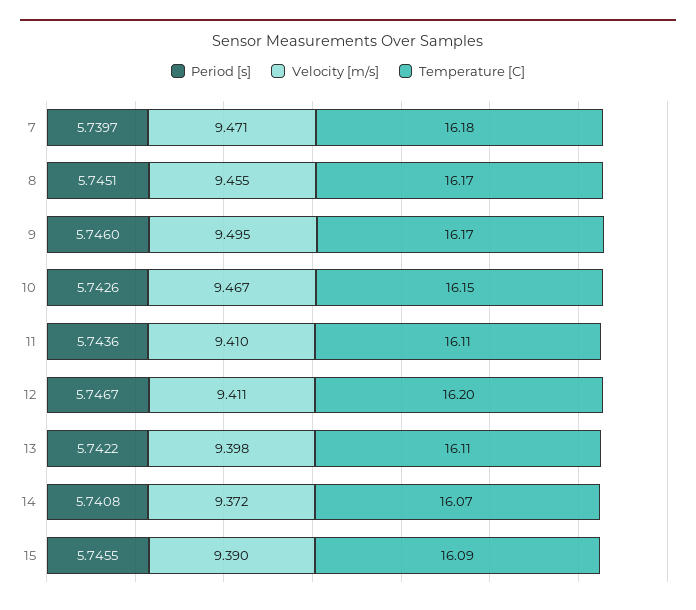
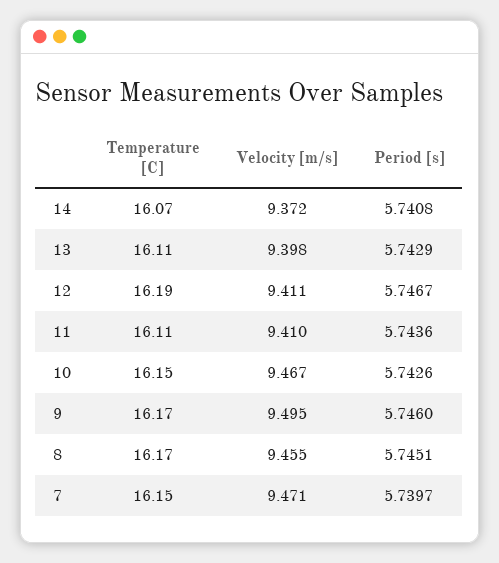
Temperature [C], 7: 16.18 -> 16.15
Temperature [C], 12: 16.2 -> 16.19
Period [s], 13: 5.7422 -> 5.7429
Period [s], 15: 5.7455 -> none
Velocity [m/s], 15: 9.39 -> none
Temperature [C], 15: 16.09 -> none

